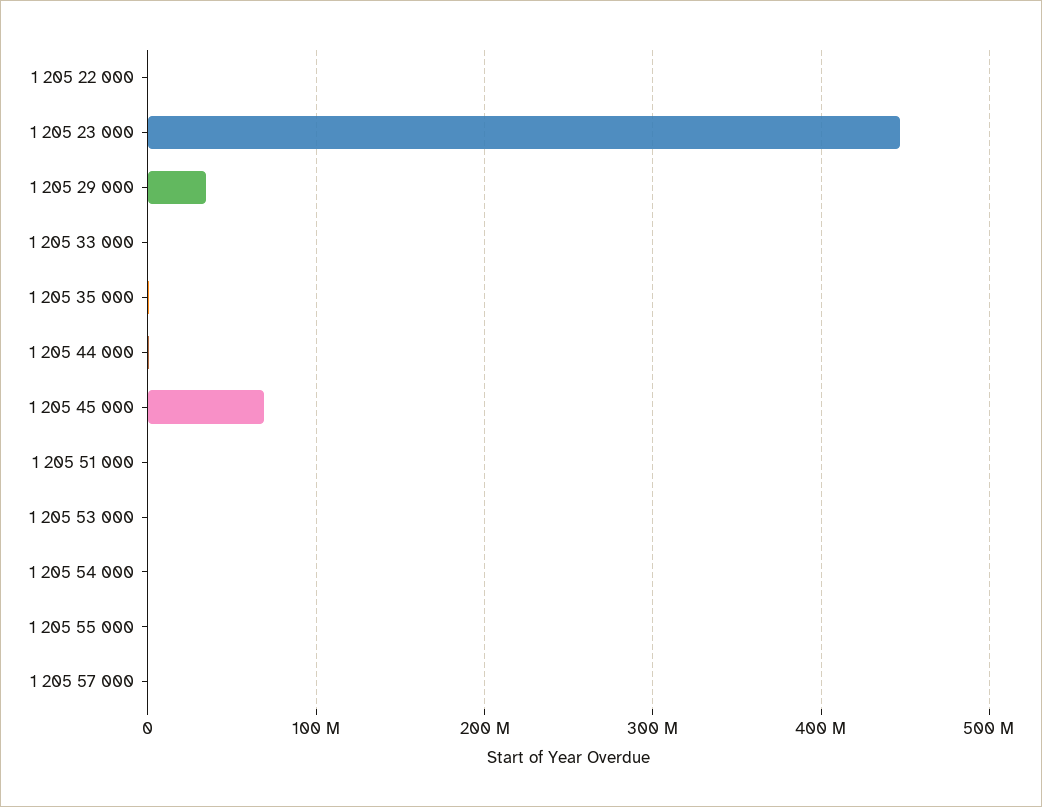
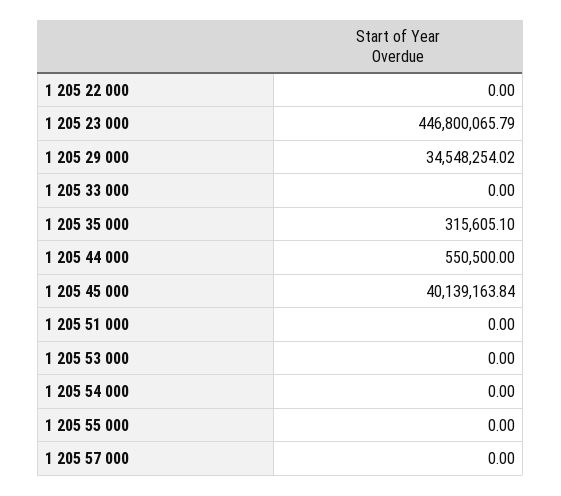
1 205 45 000: 70000000 -> 40139163.84

